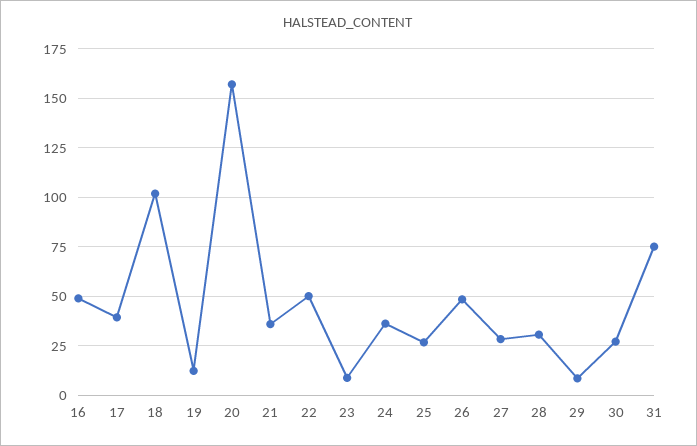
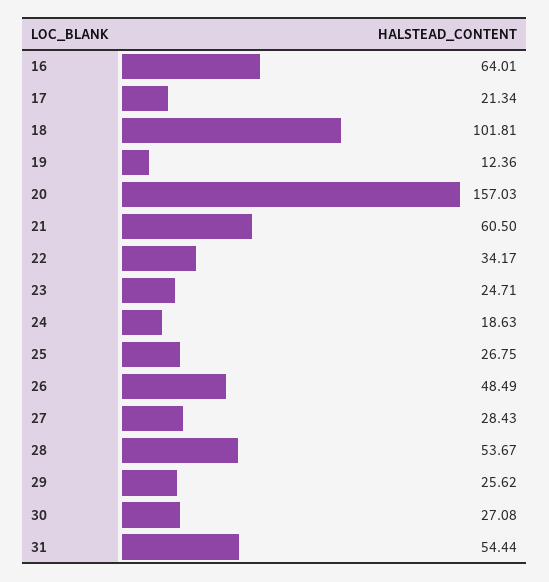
16: 50 -> 64.01
17: 40 -> 21.34
21: 35 -> 60.5
22: 50 -> 34.17
23: 10 -> 24.71
24: 35 -> 18.63
28: 30 -> 53.67
29: 10 -> 25.62
31: 75 -> 54.44

